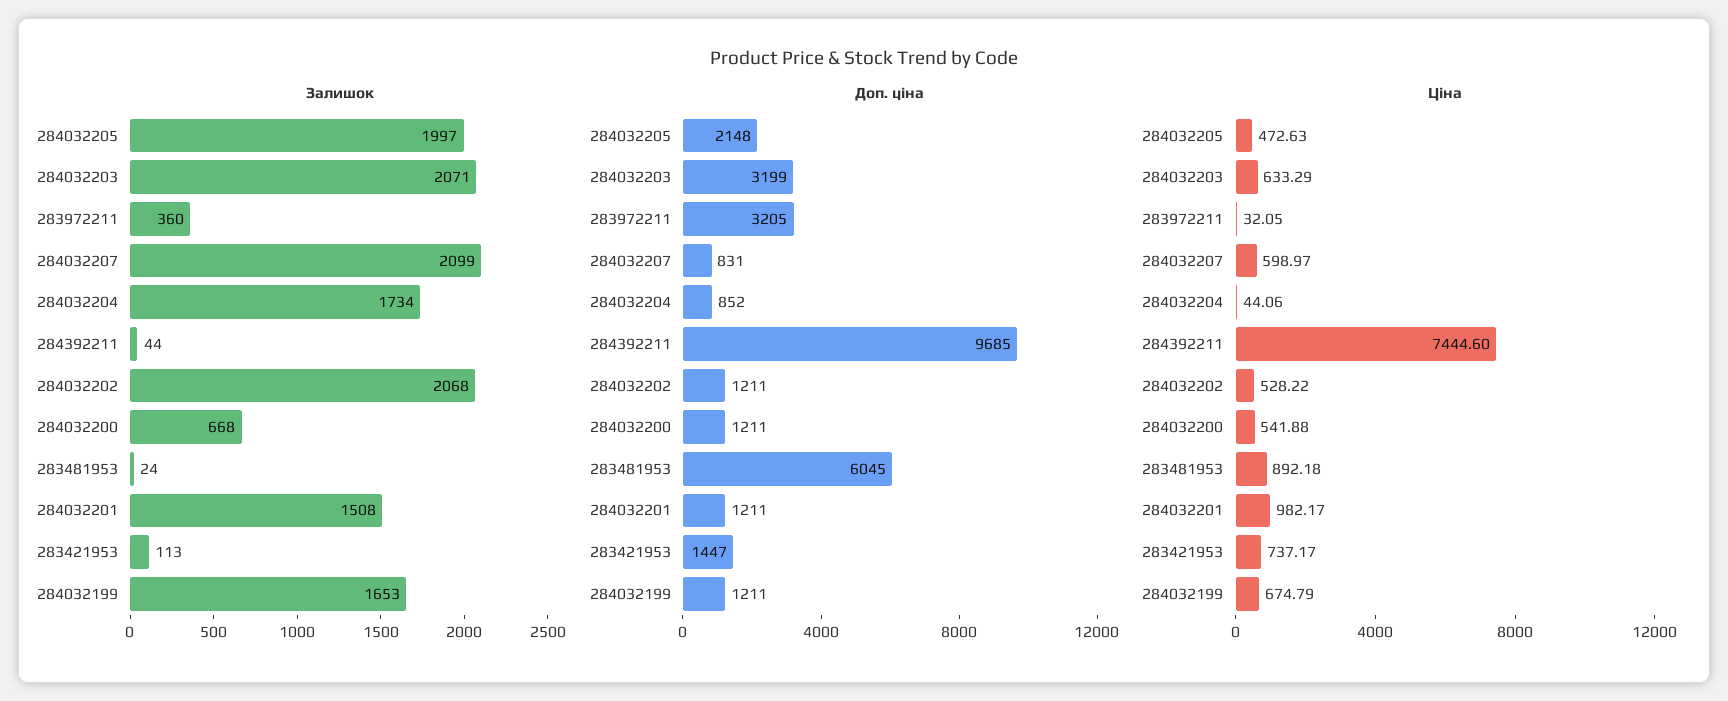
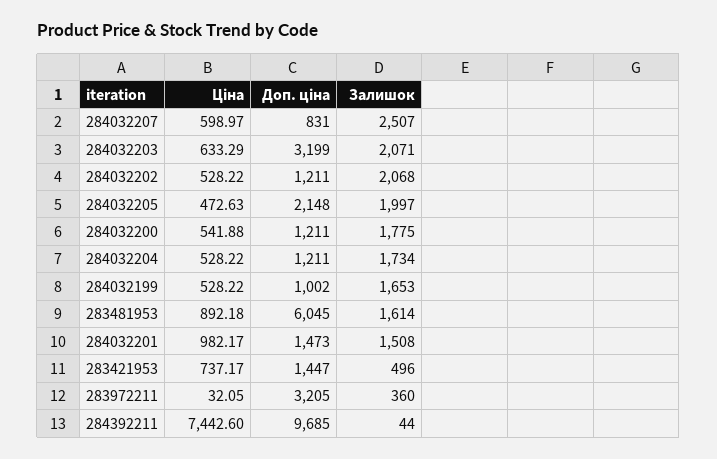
Залишок, 284032207: 2099 -> 2507
Залишок, 284032200: 668 -> 1775
Залишок, 283481953: 24 -> 1614
Залишок, 283421953: 113 -> 496
Доп. ціна, 284032204: 852 -> 1211
Доп. ціна, 284032201: 1211 -> 1473
Доп. ціна, 284032199: 1211 -> 1002
Ціна, 284032204: 44.06 -> 528.22
Ціна, 284392211: 7444.6 -> 7442.6
Ціна, 284032199: 674.79 -> 528.22

